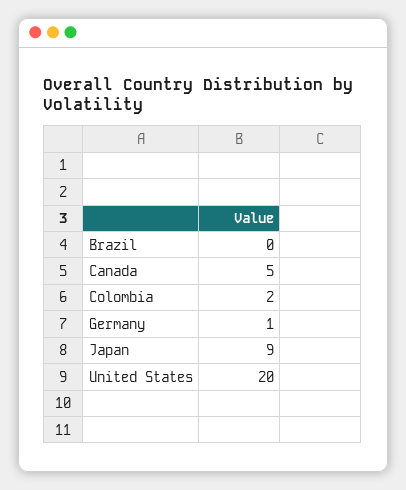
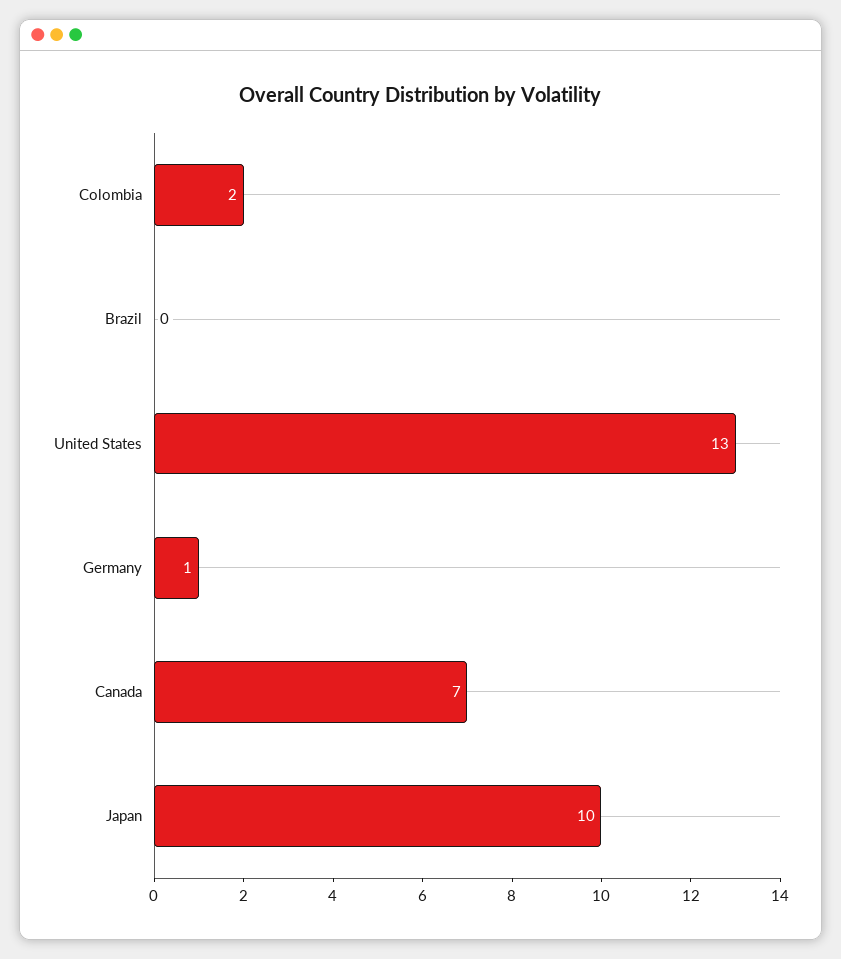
Canada: 5 -> 7
Japan: 9 -> 10
United States: 20 -> 13

